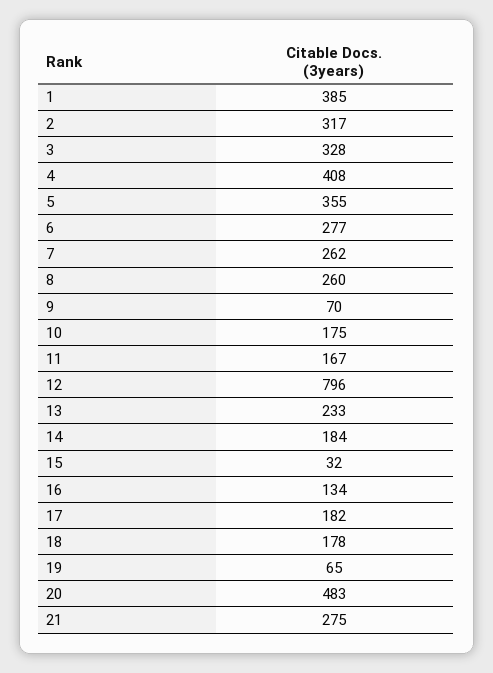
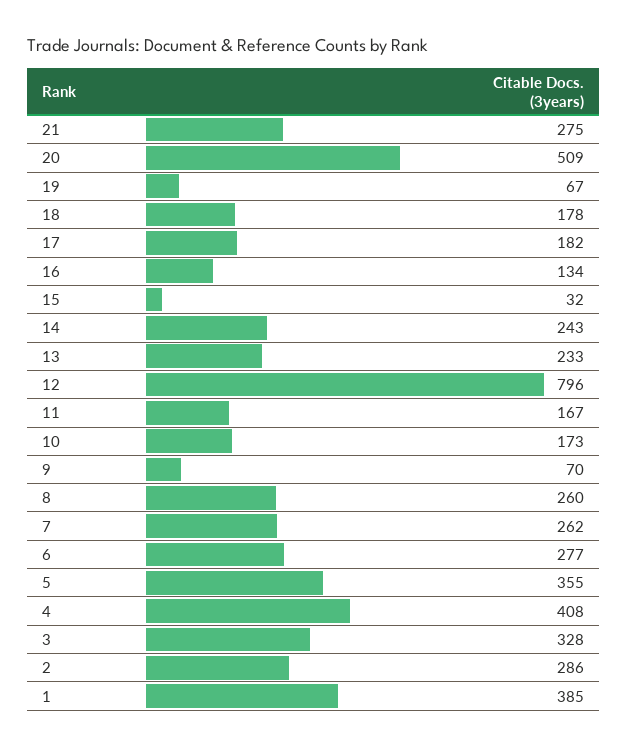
2: 317 -> 286
10: 175 -> 173
14: 184 -> 243
19: 65 -> 67
20: 483 -> 509

